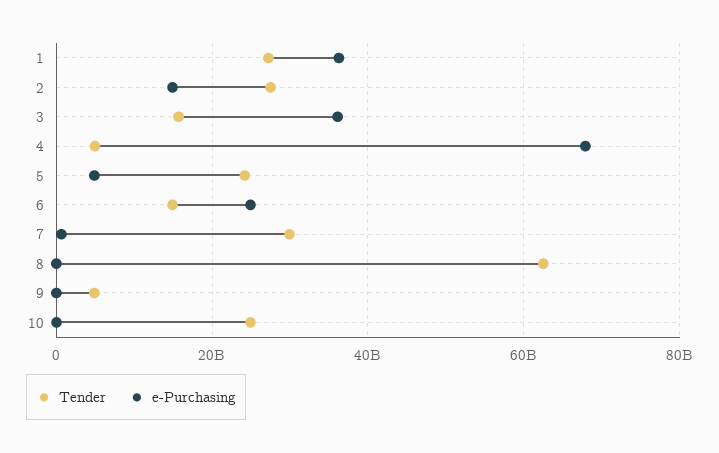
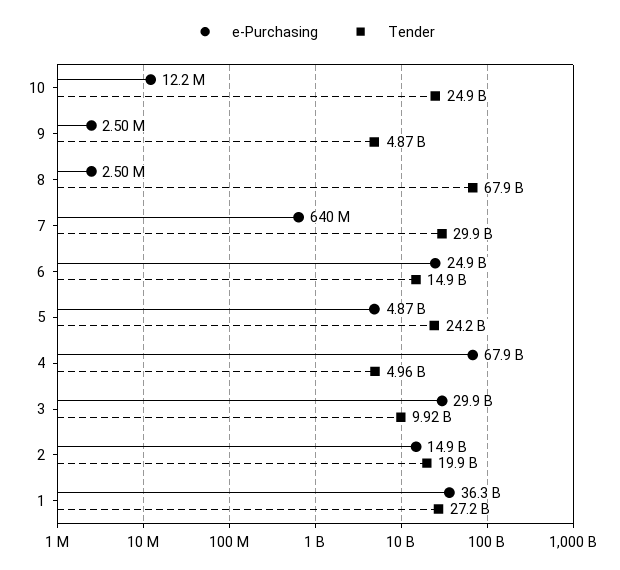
Tender, 2: 28000000000 -> 19900000000
Tender, 3: 16000000000 -> 9920000000
e-Purchasing, 3: 36000000000 -> 29900000000
Tender, 8: 62000000000 -> 67900000000

